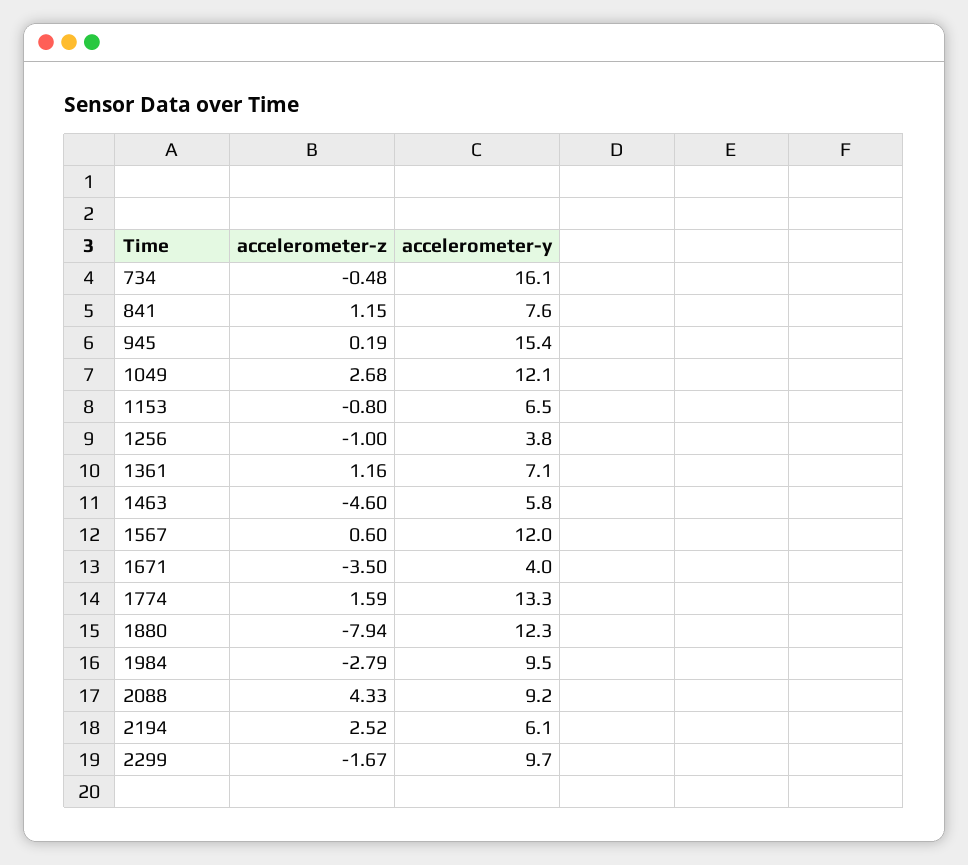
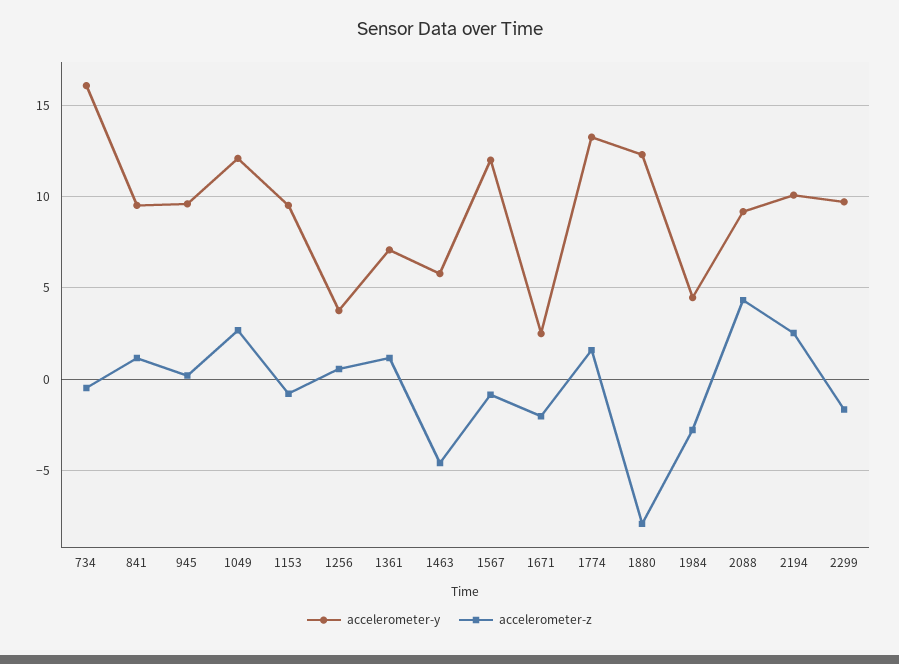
accelerometer-y, 841: 7.6 -> 9.5
accelerometer-y, 945: 15.4 -> 9.5
accelerometer-y, 1153: 6.5 -> 9.5
accelerometer-z, 1256: -1 -> 0.5
accelerometer-z, 1567: 0.6 -> -1
accelerometer-z, 1671: -3.5 -> -2
accelerometer-y, 1671: 4 -> 2.5
accelerometer-y, 1984: 9.5 -> 4.5
accelerometer-y, 2194: 6.1 -> 10

